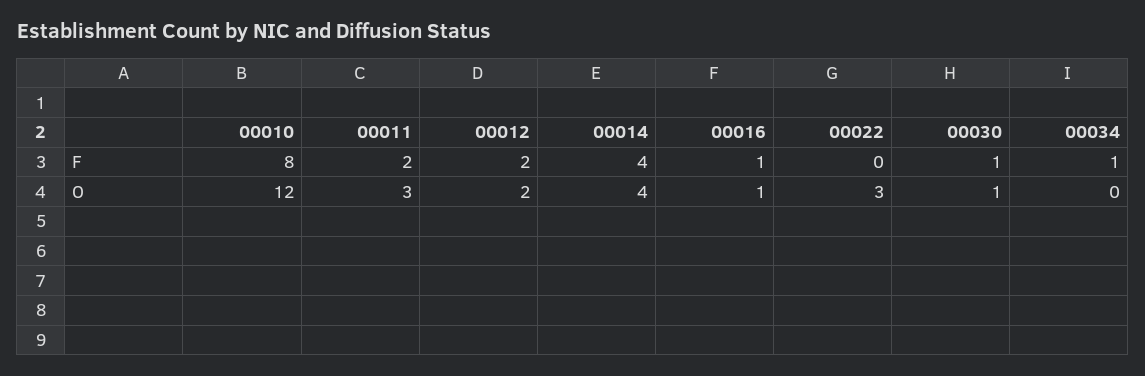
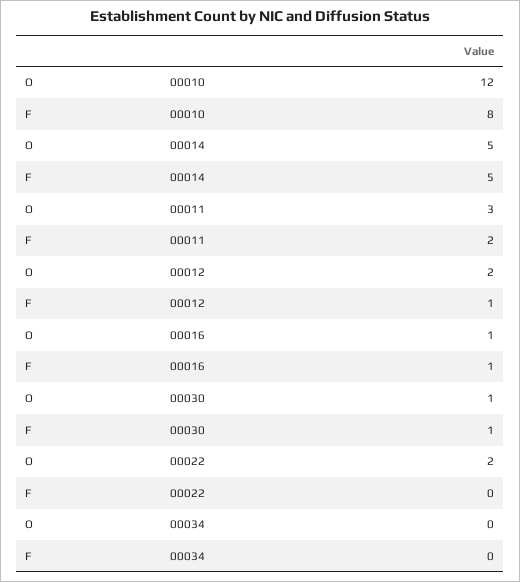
00012, F: 2 -> 1
00014, F: 4 -> 5
00034, F: 1 -> 0
00014, O: 4 -> 5
00022, O: 3 -> 2

